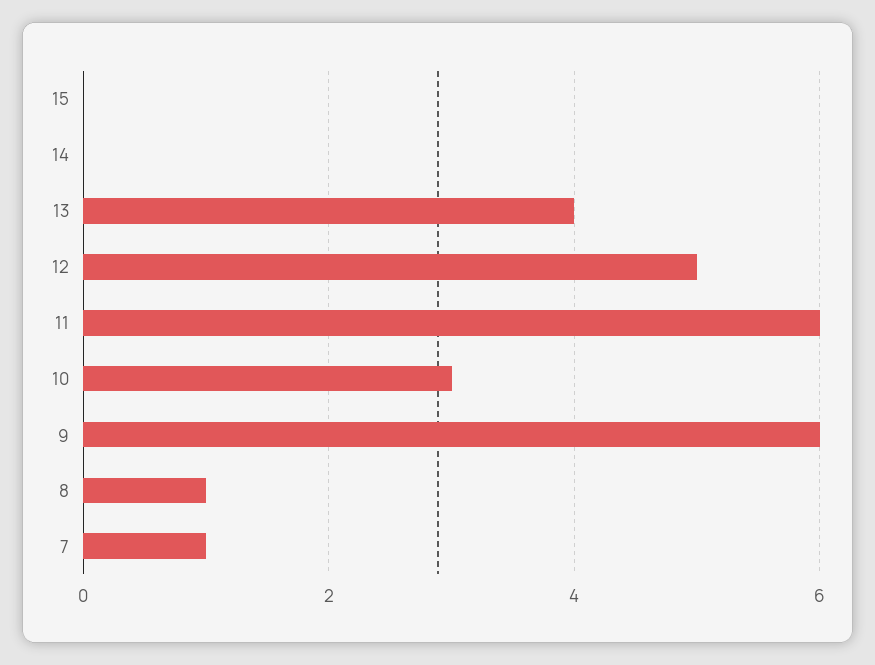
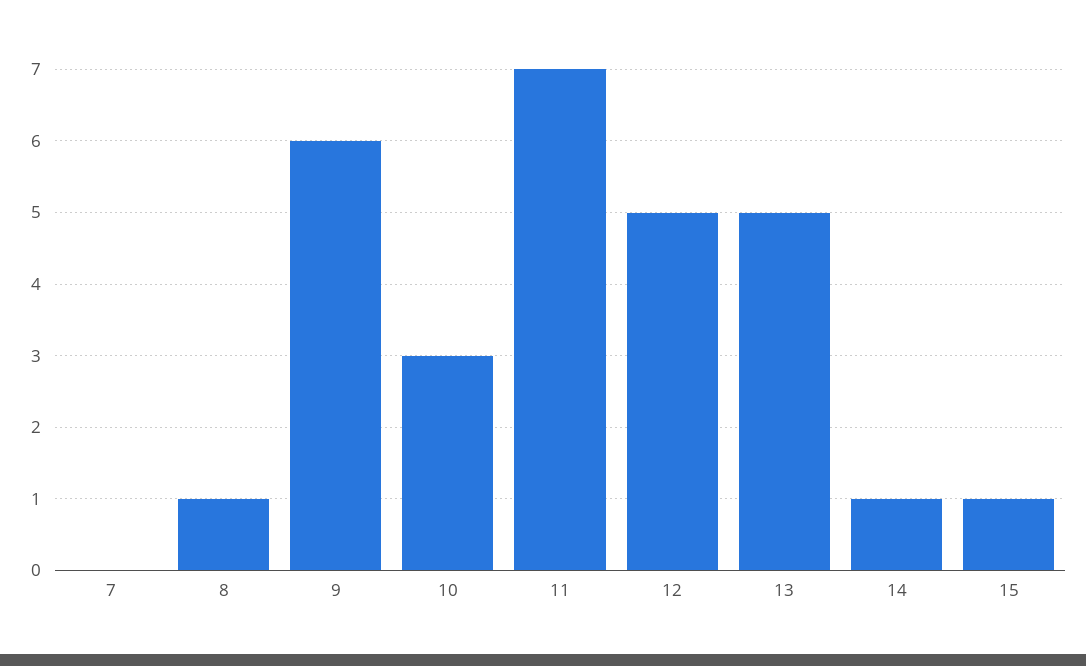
15: 0 -> 1
14: 0 -> 1
13: 4 -> 5
11: 6 -> 7
7: 1 -> 0

